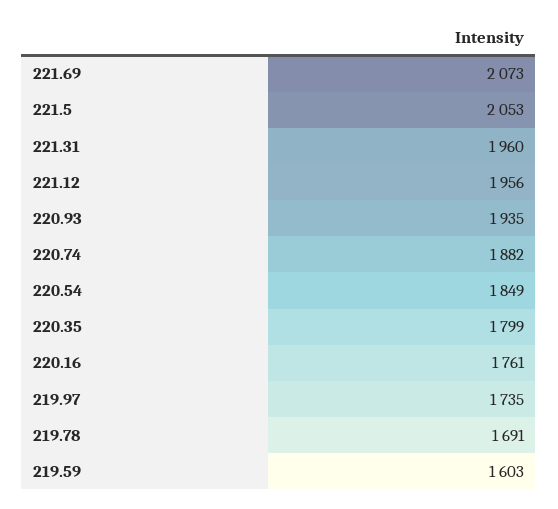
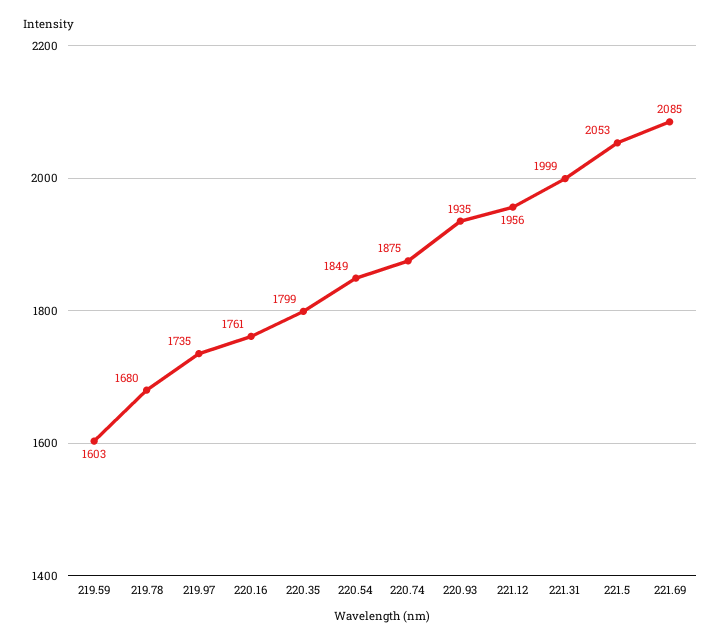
221.69: 2073 -> 2085
221.31: 1960 -> 1999
220.74: 1882 -> 1875
219.78: 1691 -> 1680

